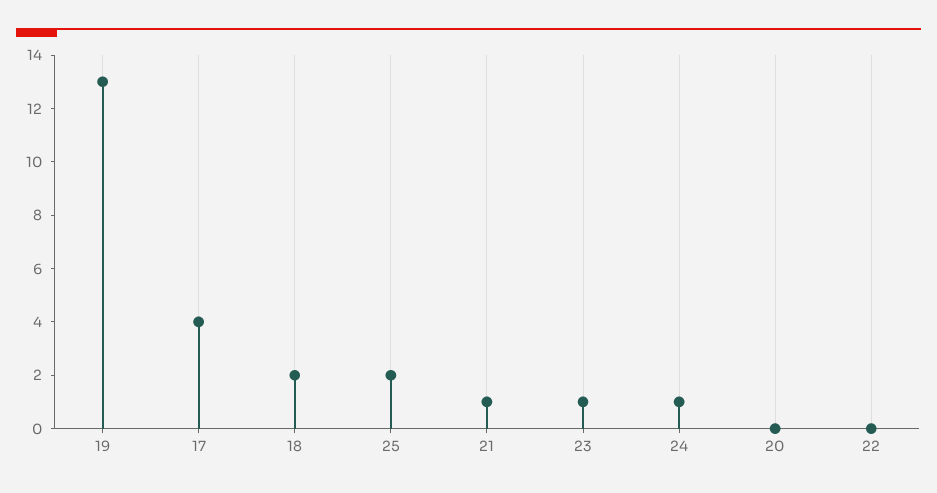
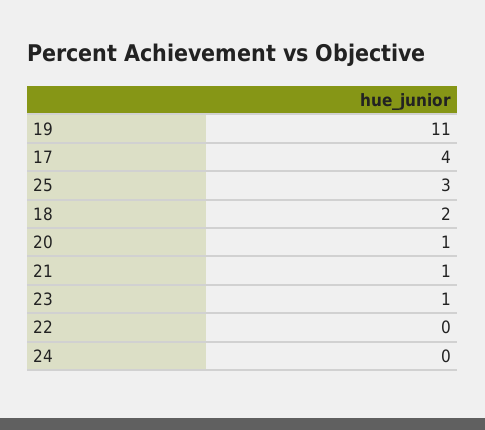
19: 13 -> 11
25: 2 -> 3
24: 1 -> 0
20: 0 -> 1

